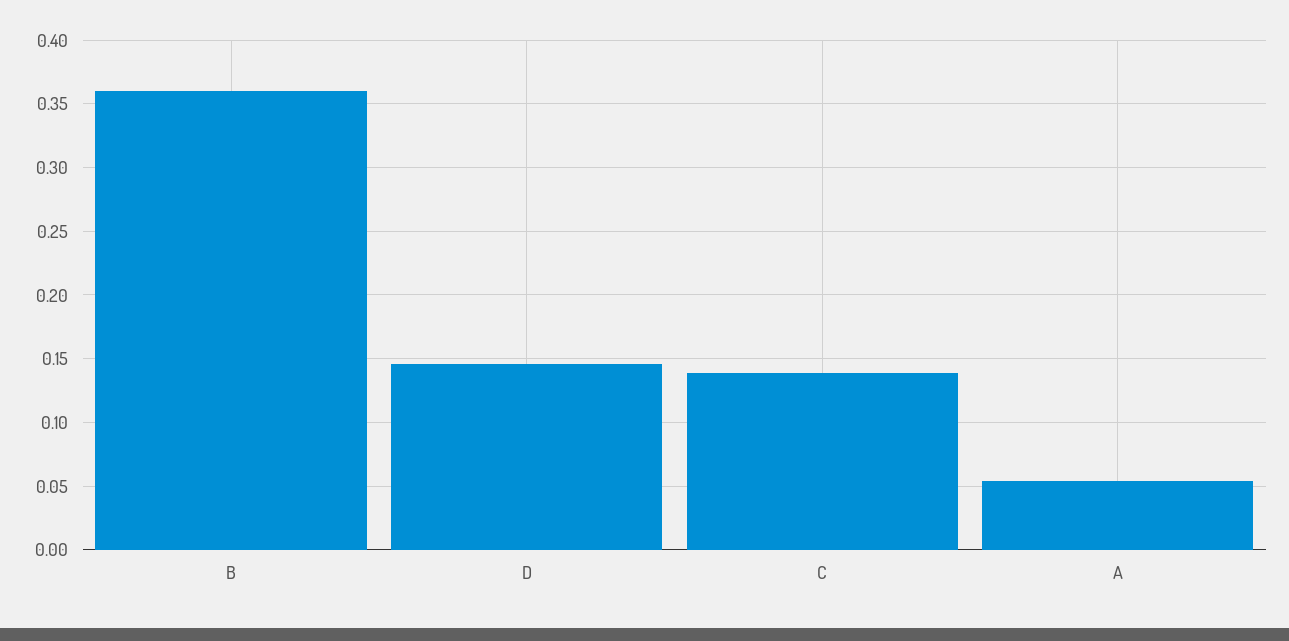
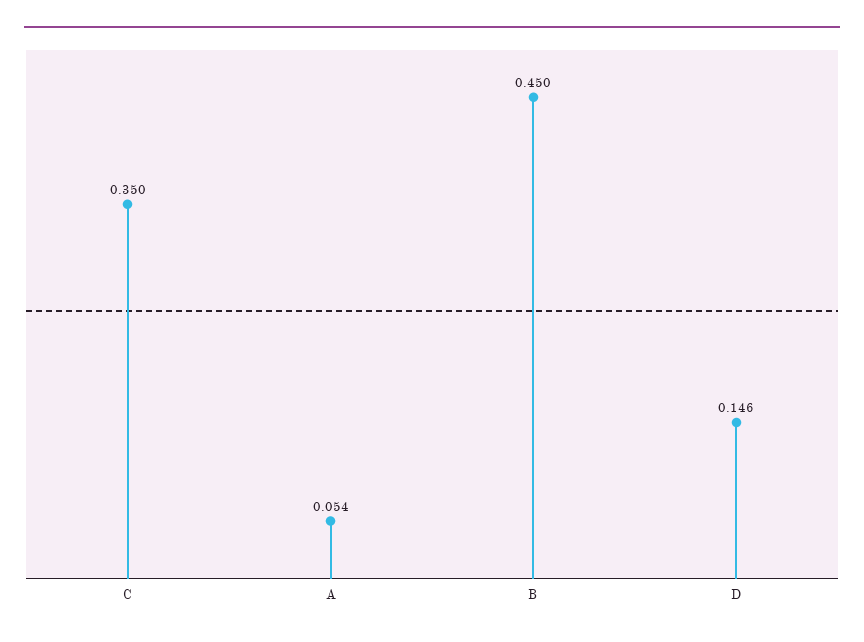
B: 0.36 -> 0.45
C: 0.14 -> 0.35

